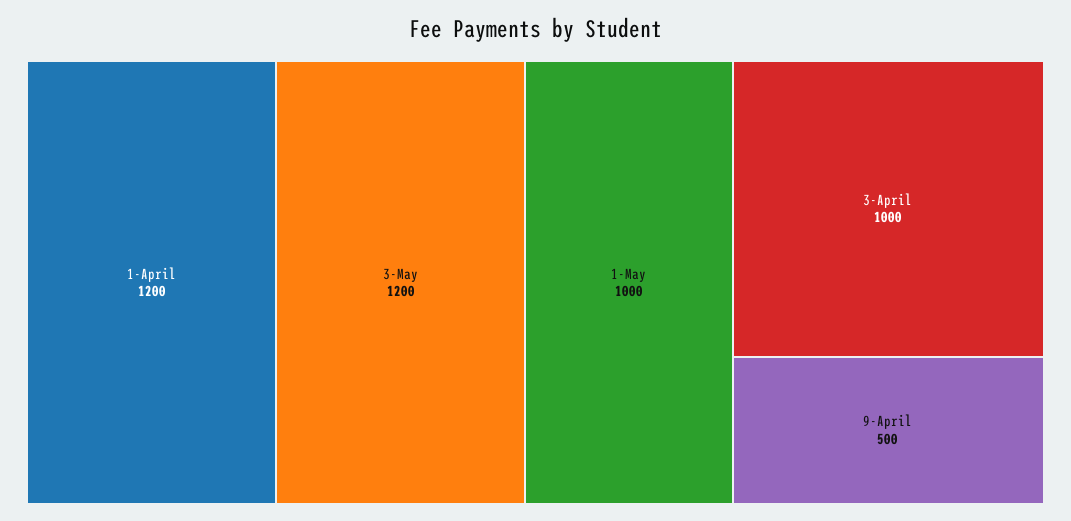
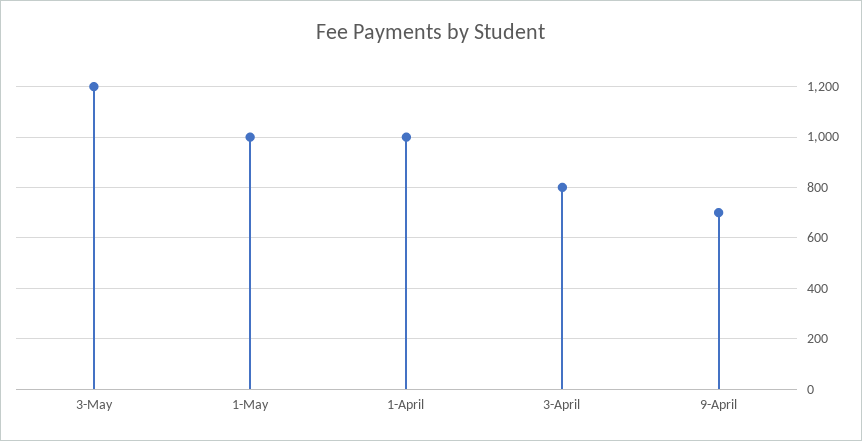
1-April: 1200 -> 1000
3-April: 1000 -> 800
9-April: 500 -> 700

